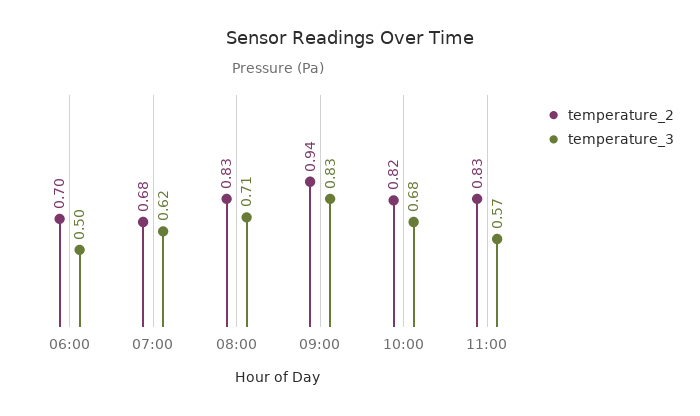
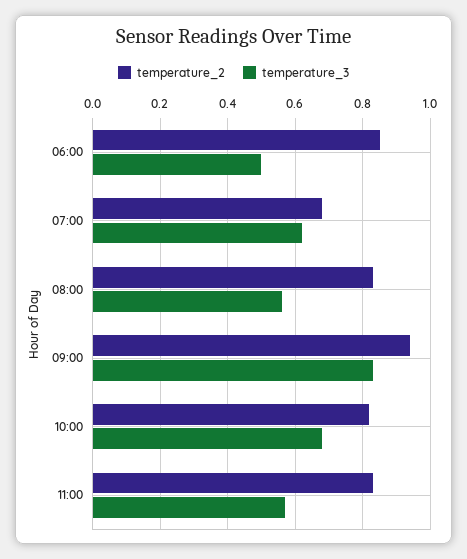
temperature_2, 06:00: 0.7 -> 0.85
temperature_3, 08:00: 0.71 -> 0.55

